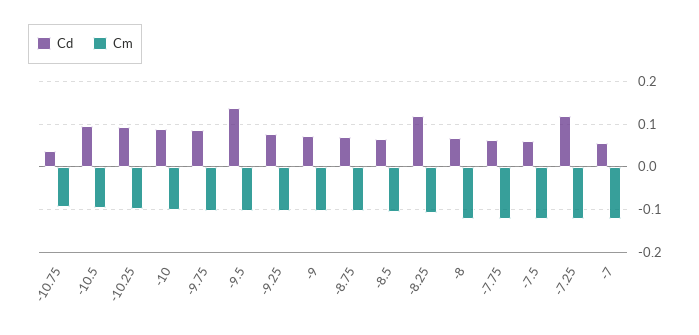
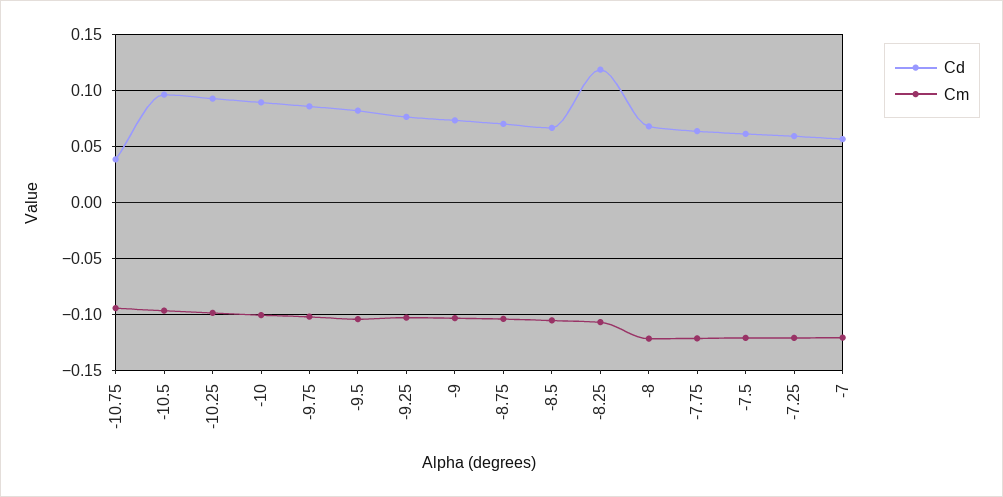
Cd, -9.5: 0.14 -> 0.08
Cd, -7.25: 0.12 -> 0.06

